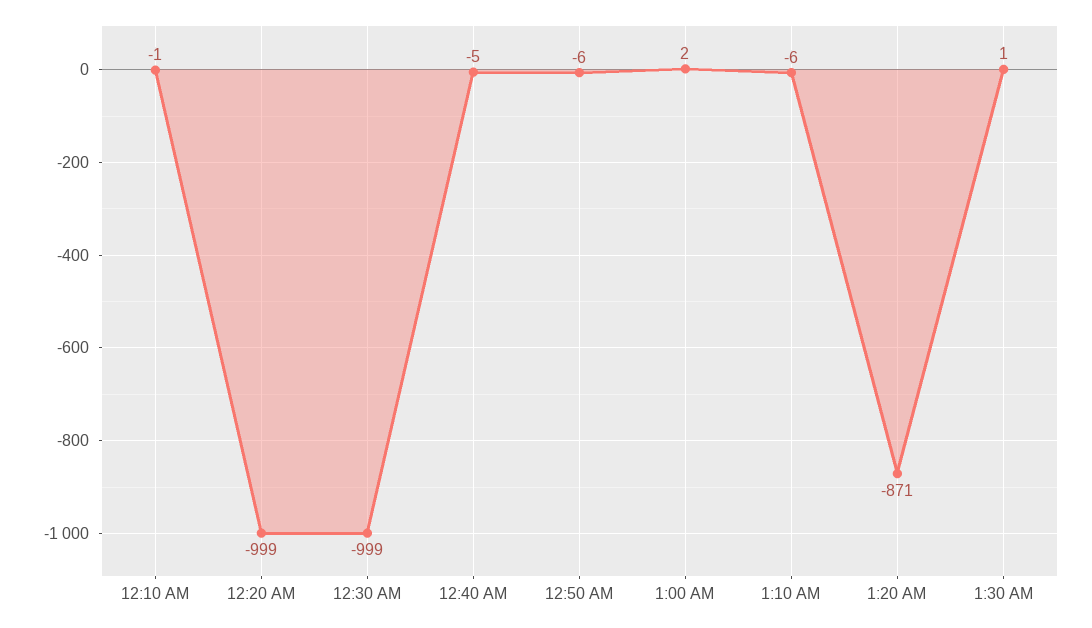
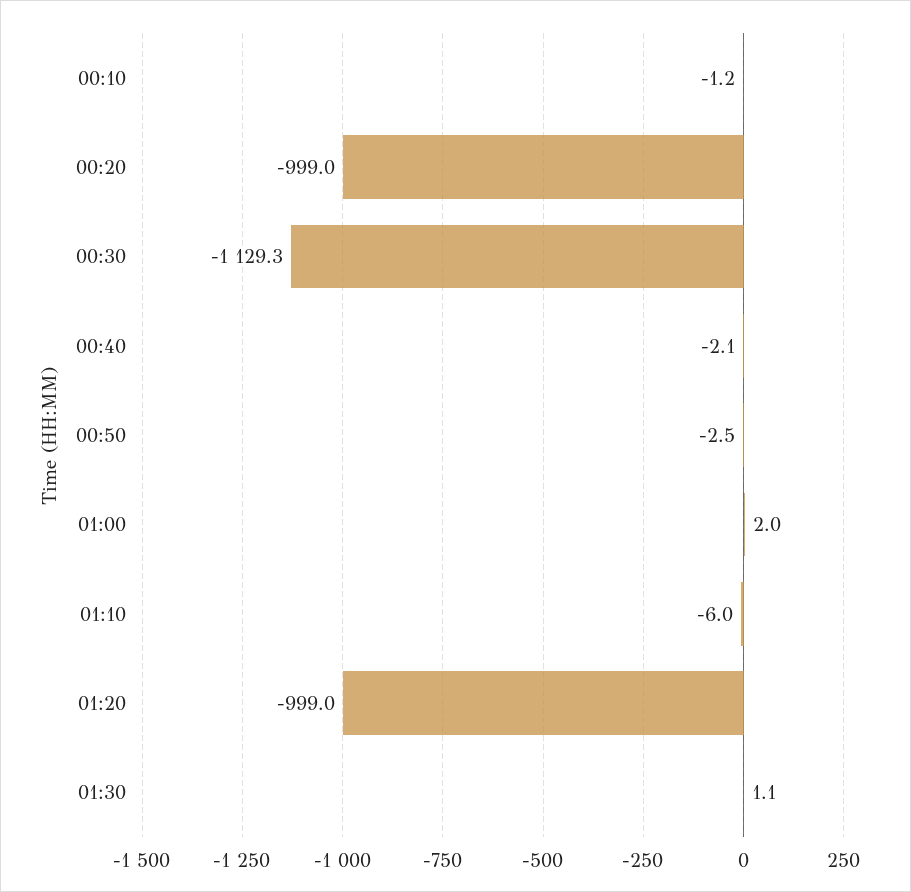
12:30 AM: -999 -> -1129.3
12:40 AM: -5 -> -2.1
12:50 AM: -6 -> -2.5
1:20 AM: -871 -> -999

